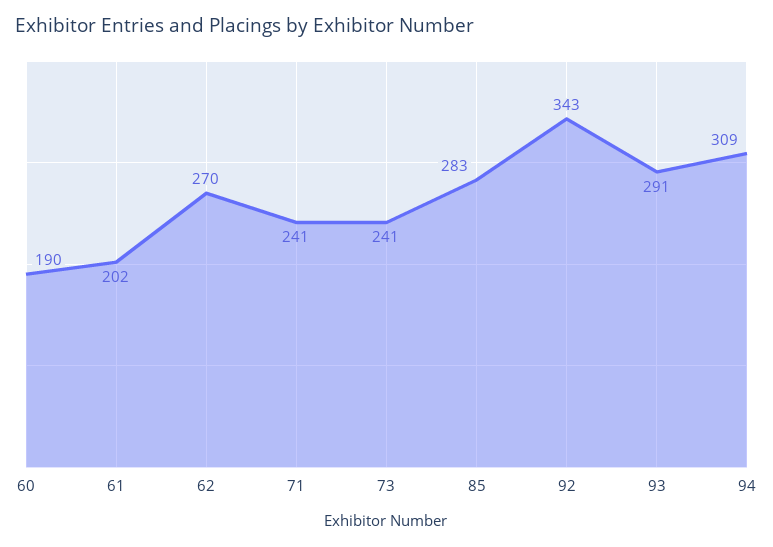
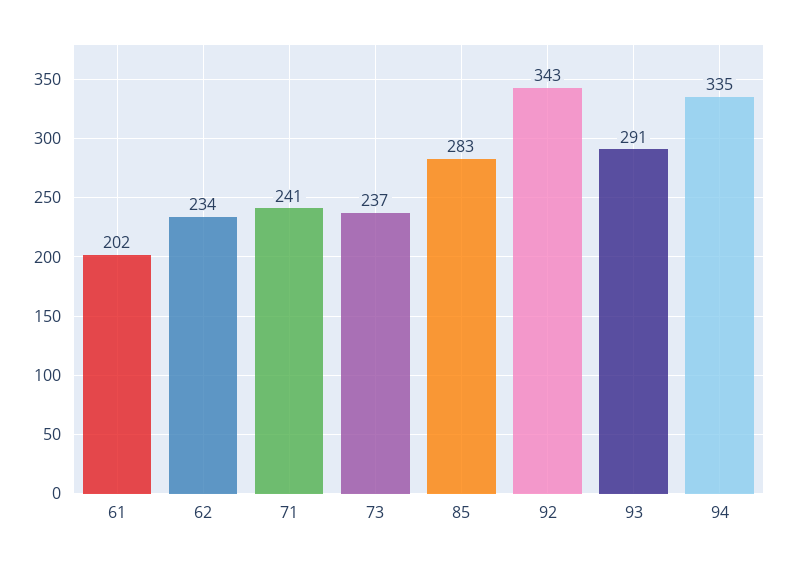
60: 190 -> none
62: 270 -> 234
73: 241 -> 237
94: 309 -> 335

